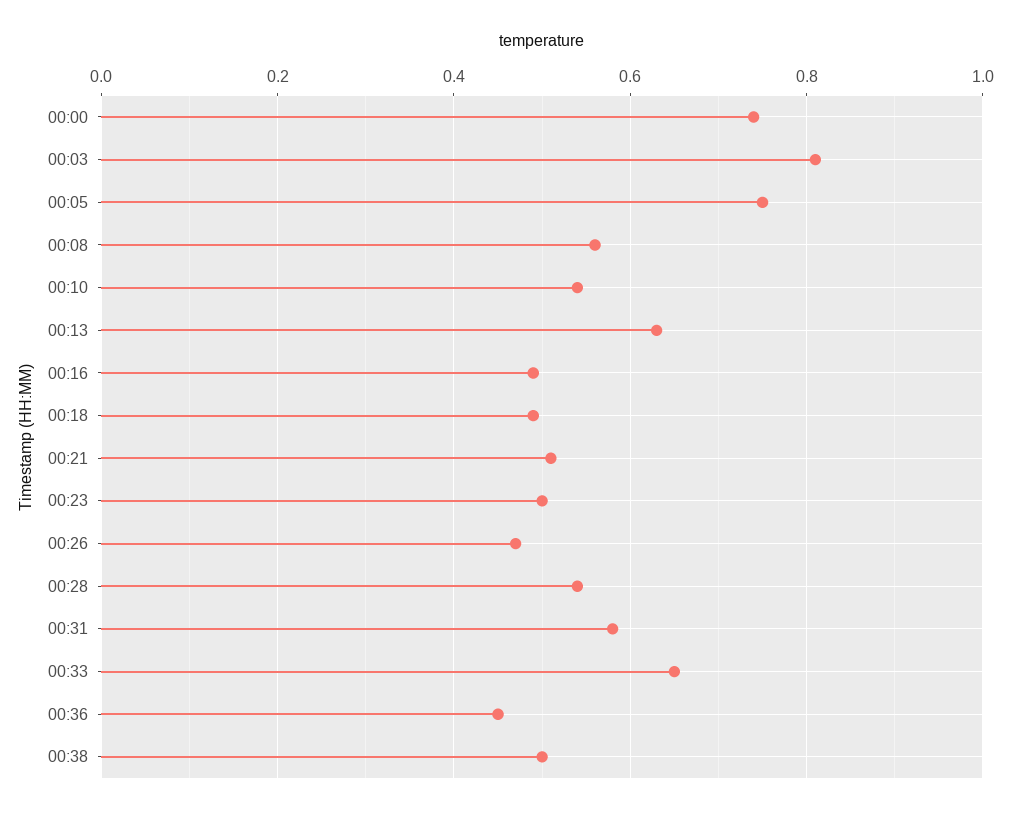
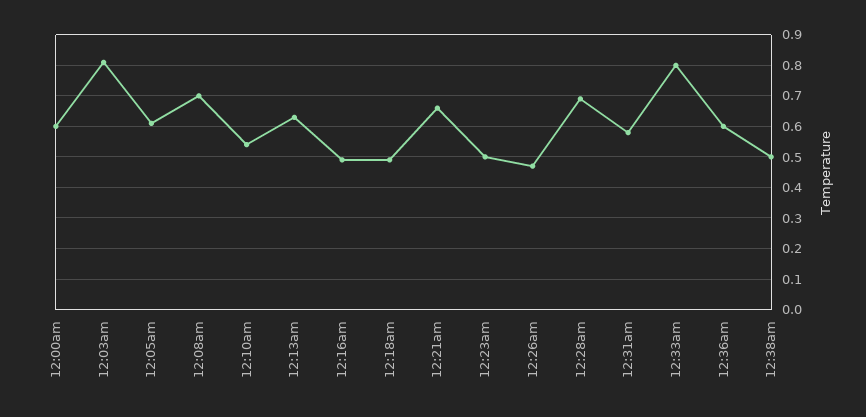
00:00: 0.75 -> 0.6
00:05: 0.75 -> 0.6
00:08: 0.55 -> 0.7
00:21: 0.5 -> 0.65
00:28: 0.55 -> 0.7
00:33: 0.65 -> 0.8
00:36: 0.45 -> 0.6

